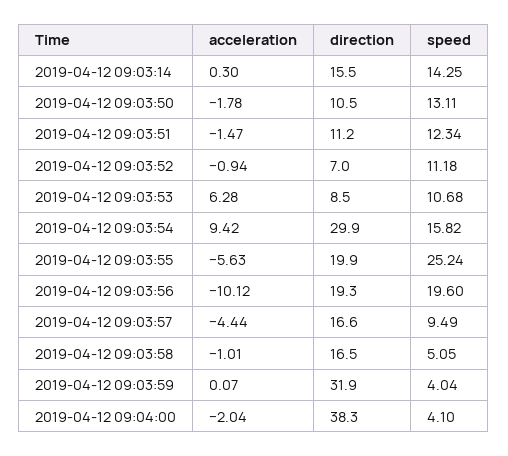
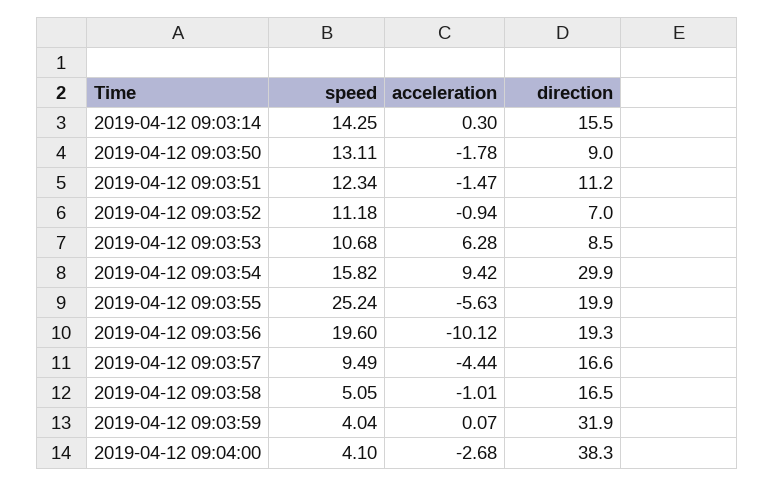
direction, 2019-04-12 09:03:50: 10.5 -> 9
acceleration, 2019-04-12 09:04:00: -2.04 -> -2.68

